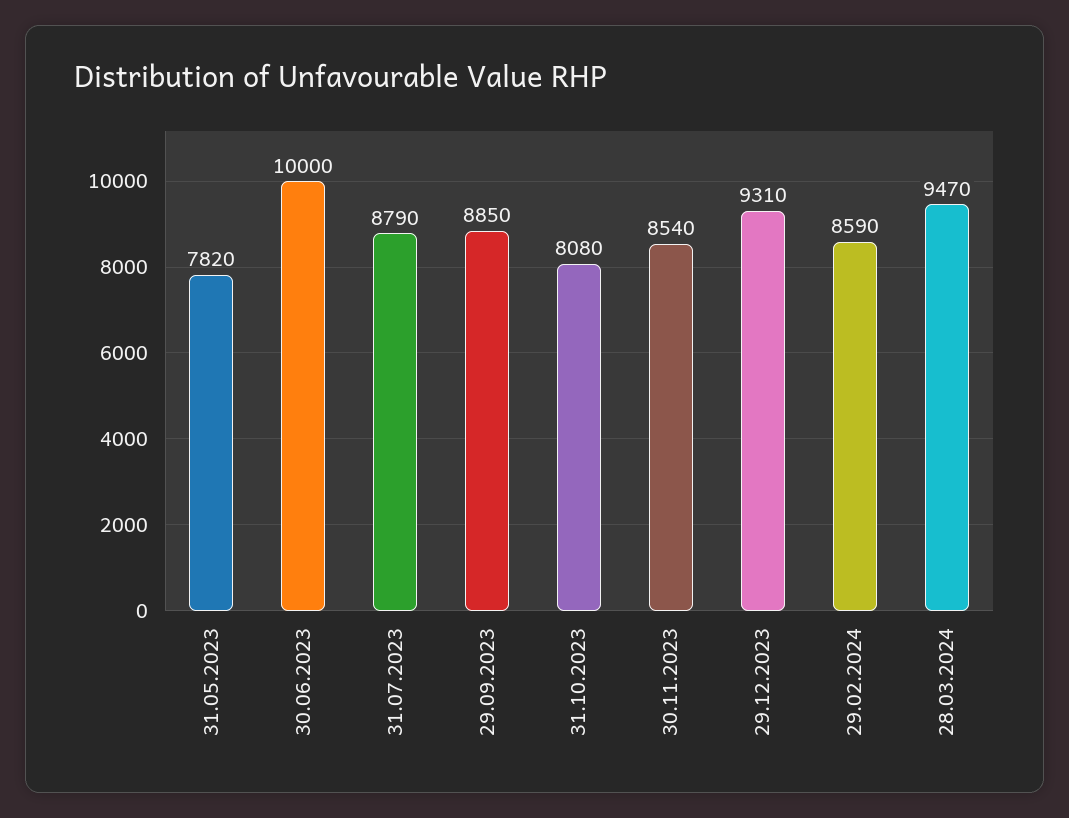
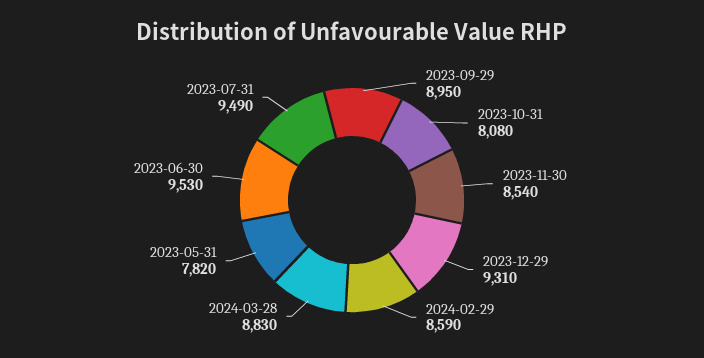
30.06.2023: 10000 -> 9530
31.07.2023: 8790 -> 9490
29.09.2023: 8850 -> 8950
28.03.2024: 9470 -> 8830

